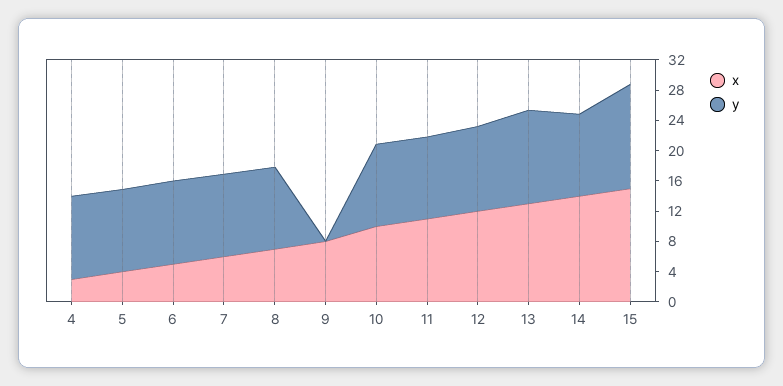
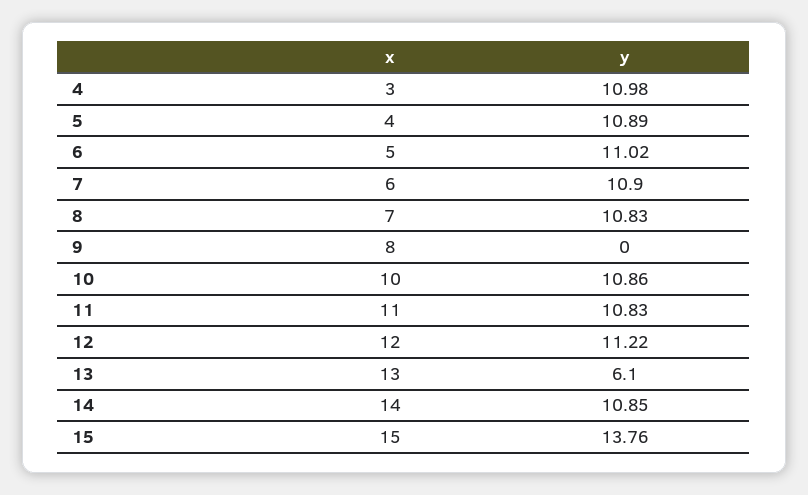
y, 13: 12 -> 6.1

